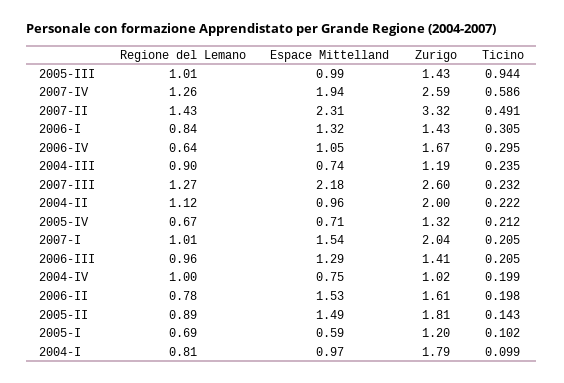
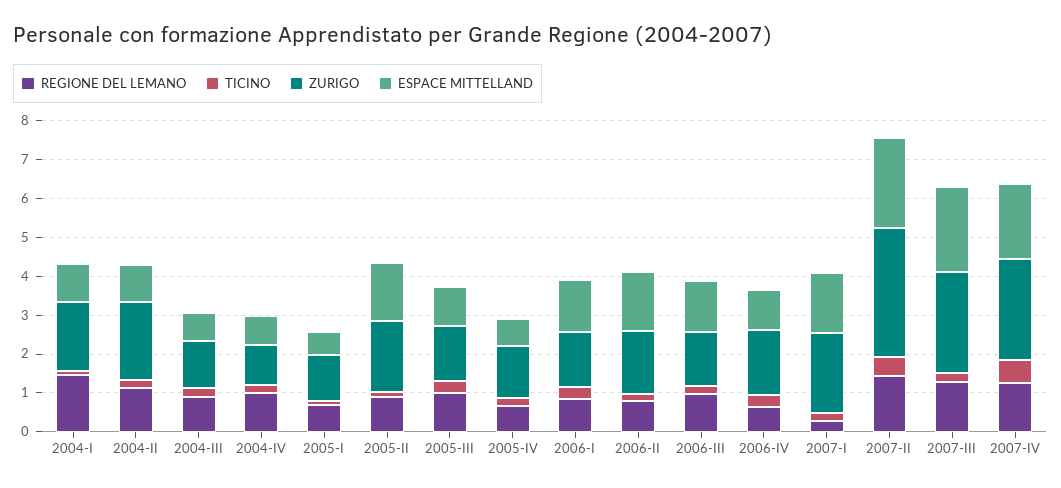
Ticino, 2005-III: 0.944 -> 0.25
Regione del Lemano, 2007-I: 1.01 -> 0.25
Regione del Lemano, 2004-I: 0.81 -> 1.5

